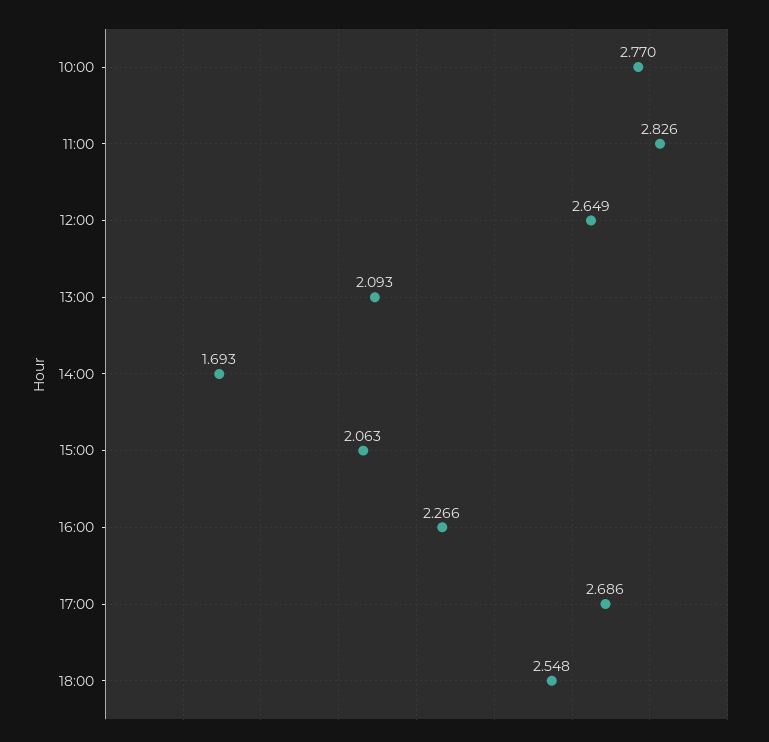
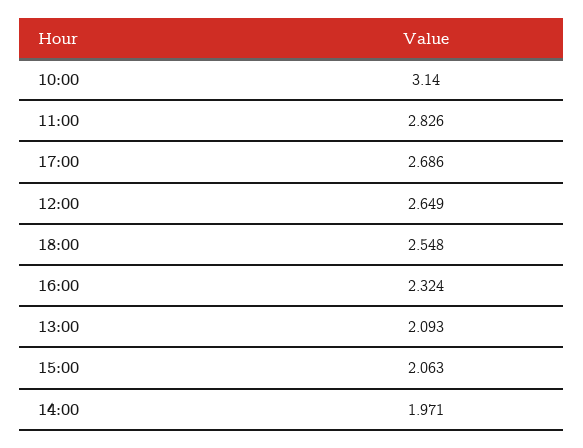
10:00: 2.77 -> 3.14
14:00: 1.693 -> 1.971
16:00: 2.266 -> 2.324

